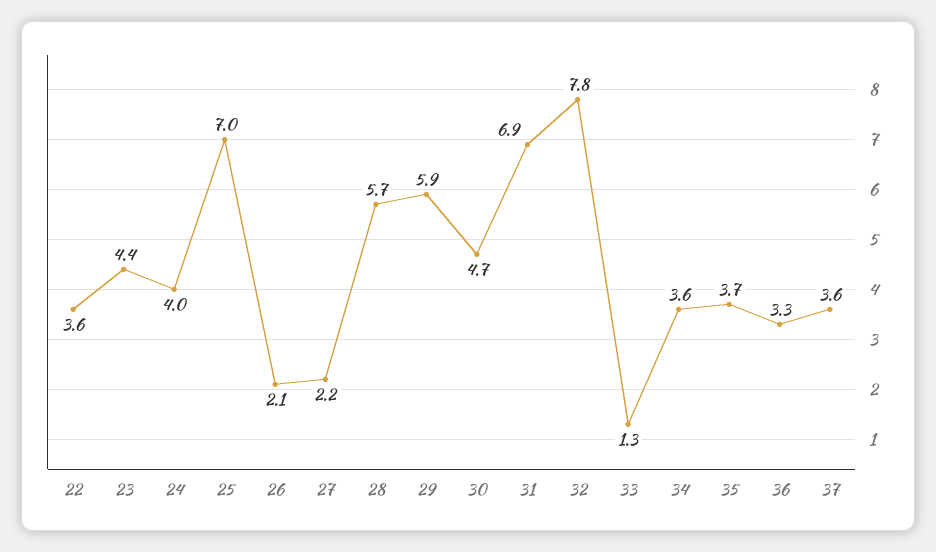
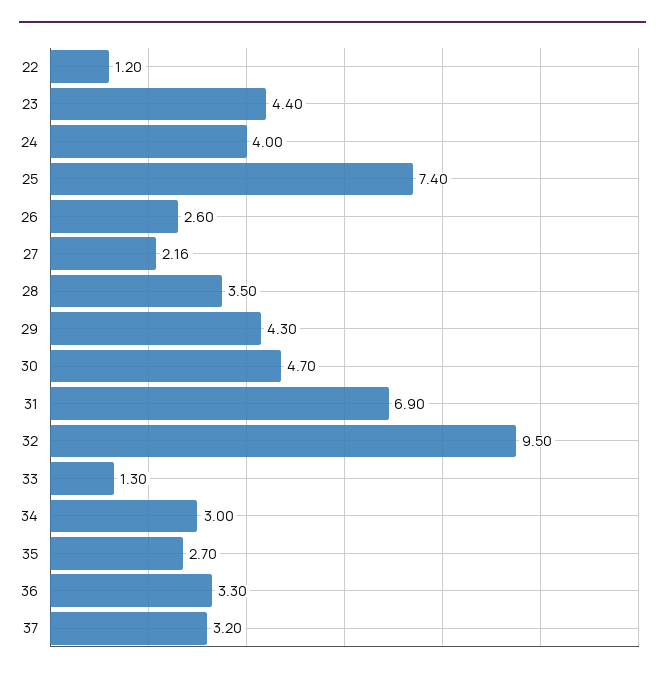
22: 3.6 -> 1.2
25: 7 -> 7.4
26: 2.1 -> 2.6
28: 5.7 -> 3.5
29: 5.9 -> 4.3
32: 7.8 -> 9.5
34: 3.6 -> 3
35: 3.7 -> 2.7
37: 3.6 -> 3.2

